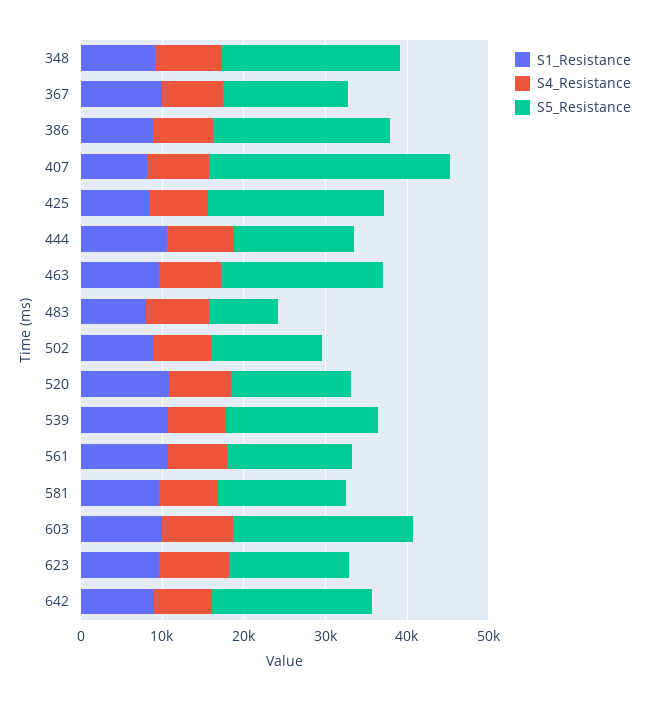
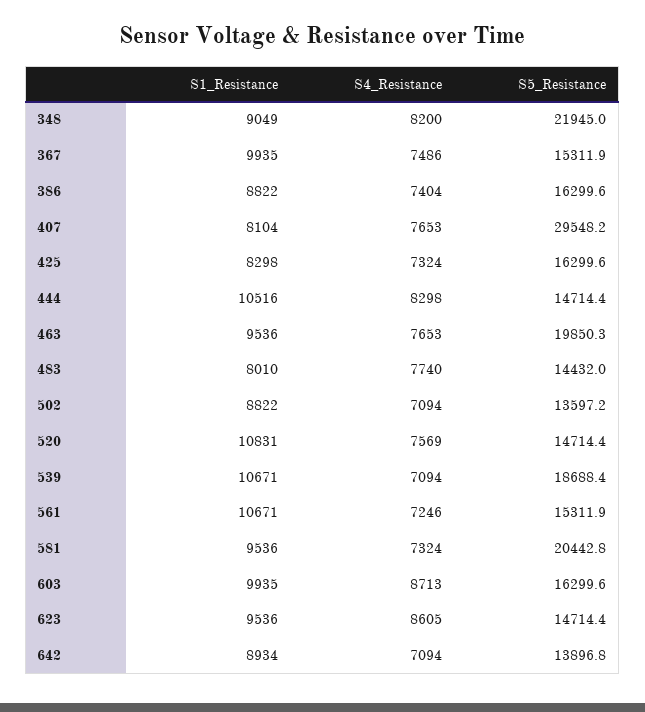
S5_Resistance, 386: 22000 -> 16299.6
S5_Resistance, 425: 22000 -> 16299.6
S5_Resistance, 483: 8000 -> 14432
S5_Resistance, 581: 16000 -> 20442.8
S5_Resistance, 603: 22000 -> 16299.6
S5_Resistance, 642: 20000 -> 13896.8

